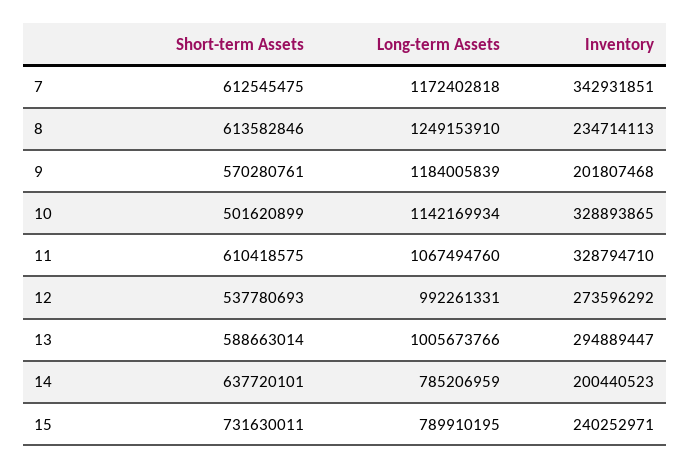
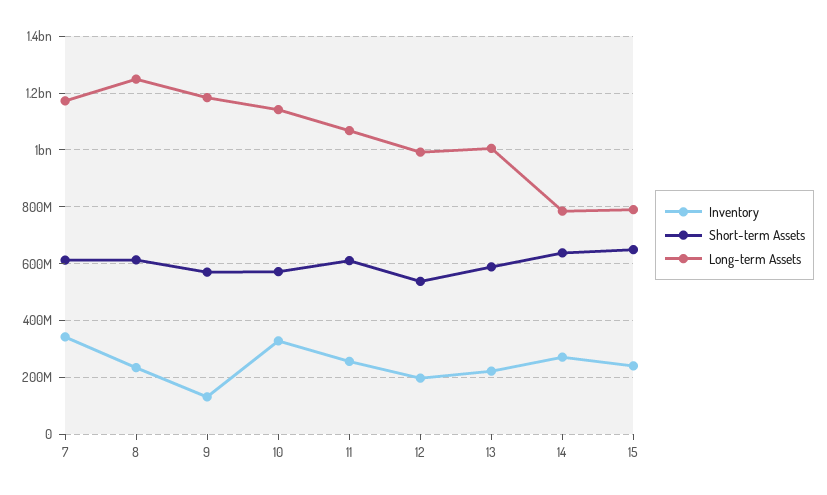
Inventory, 9: 201807468 -> 125000000
Short-term Assets, 10: 501620899 -> 575000000
Inventory, 11: 328794710 -> 250000000
Inventory, 12: 273596292 -> 200000000
Inventory, 13: 294889447 -> 225000000
Inventory, 14: 200440523 -> 275000000
Short-term Assets, 15: 731630011 -> 650000000

